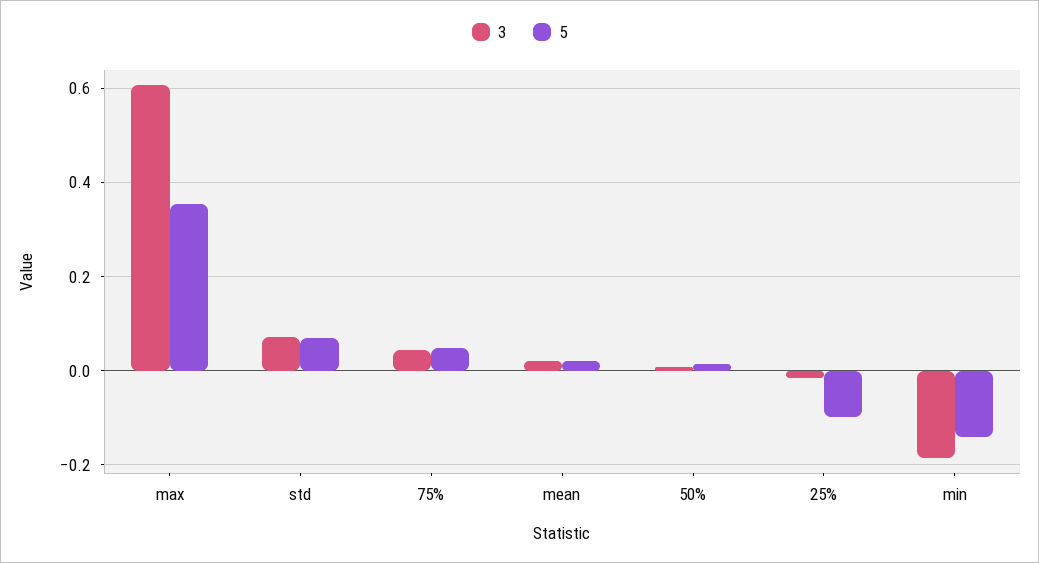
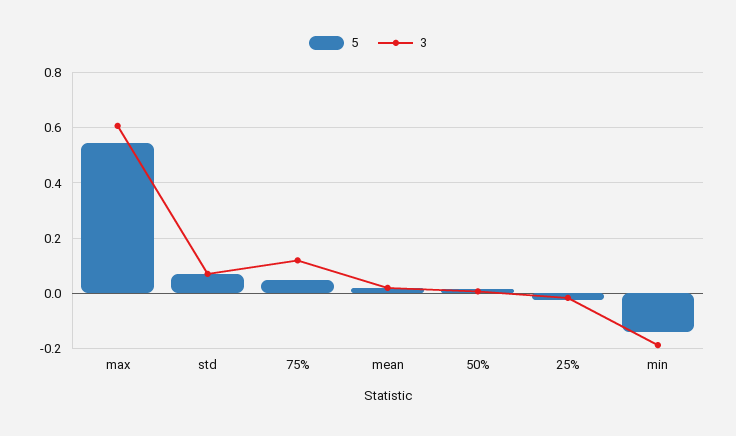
5, max: 0.36 -> 0.55
3, 75%: 0.04 -> 0.125
5, 25%: -0.1 -> -0.025

